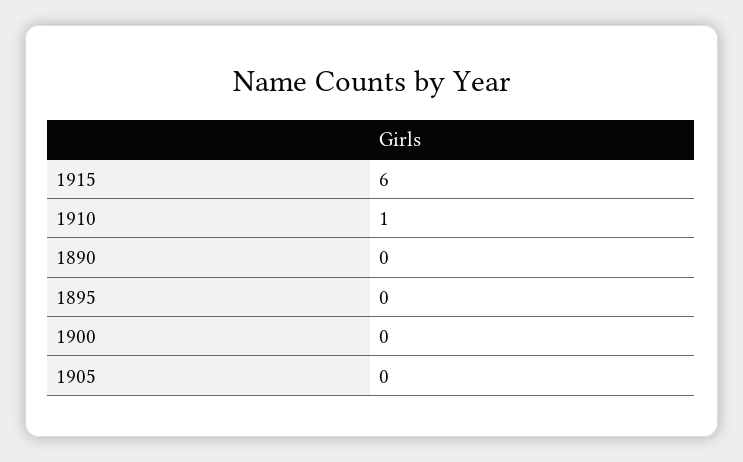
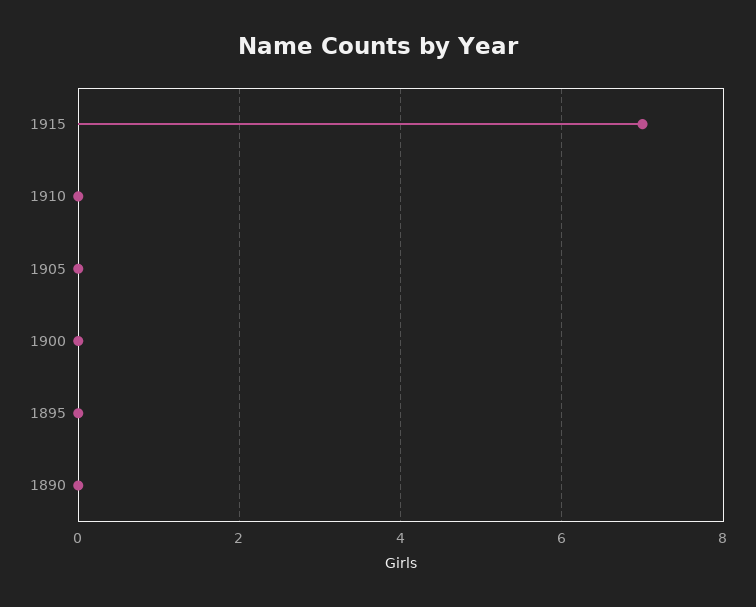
1915: 6 -> 7
1910: 1 -> 0

